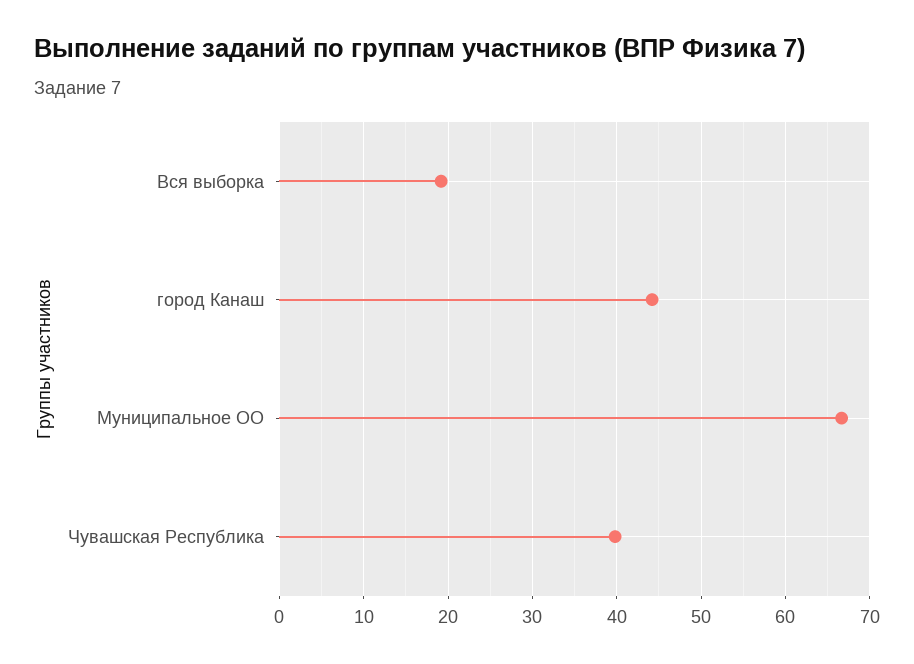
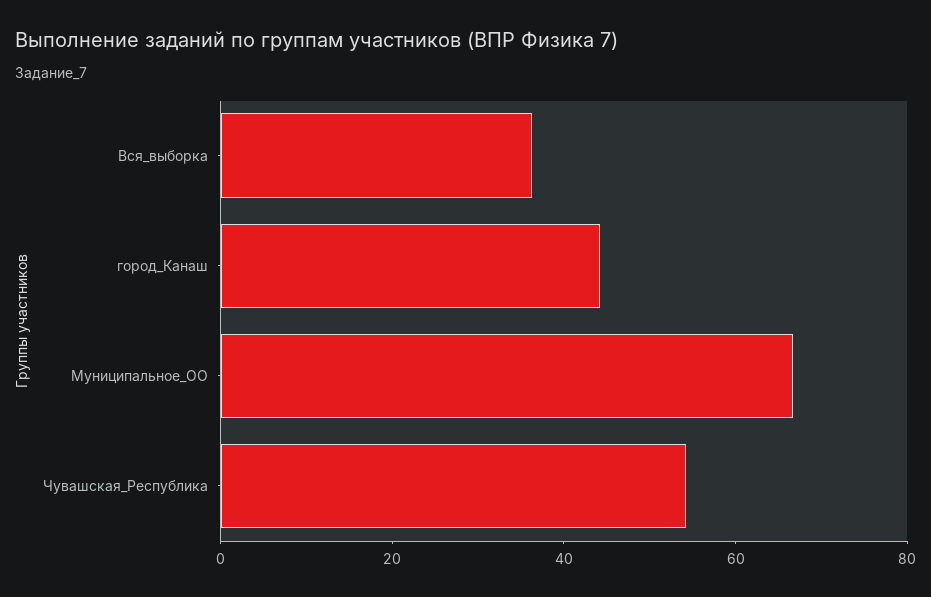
Вся выборка: 19 -> 35
Чувашская Республика: 40 -> 55

